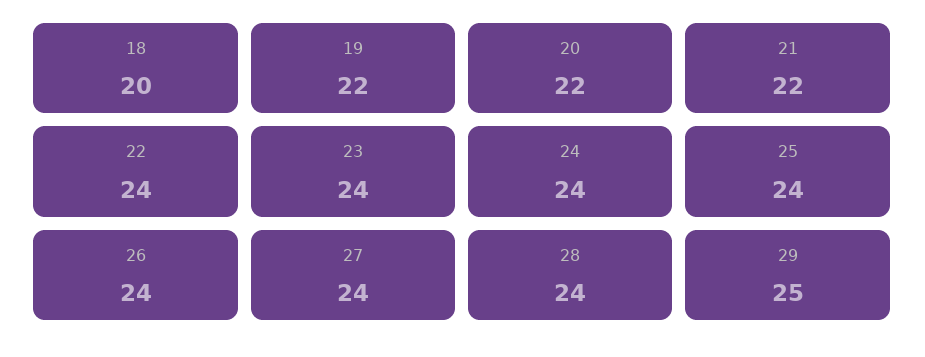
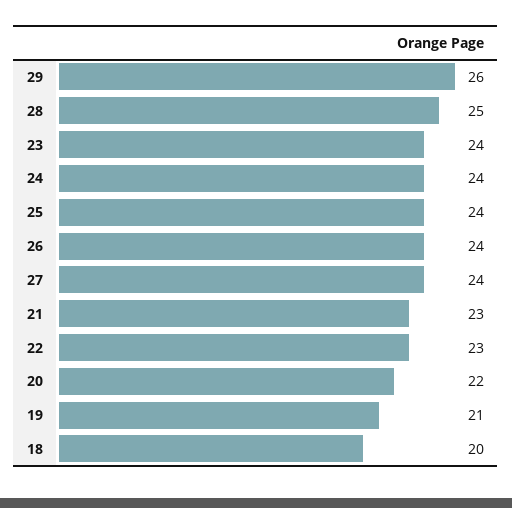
19: 22 -> 21
21: 22 -> 23
22: 24 -> 23
28: 24 -> 25
29: 25 -> 26

